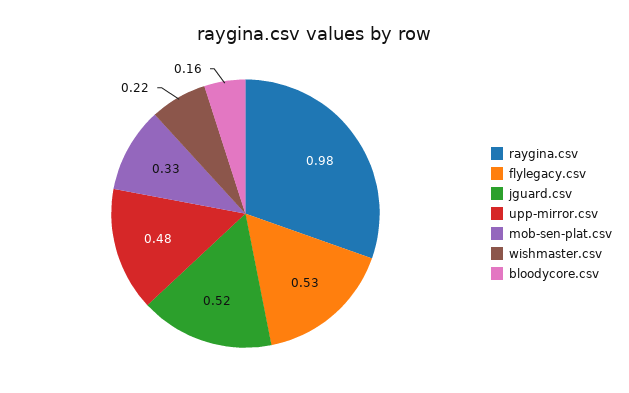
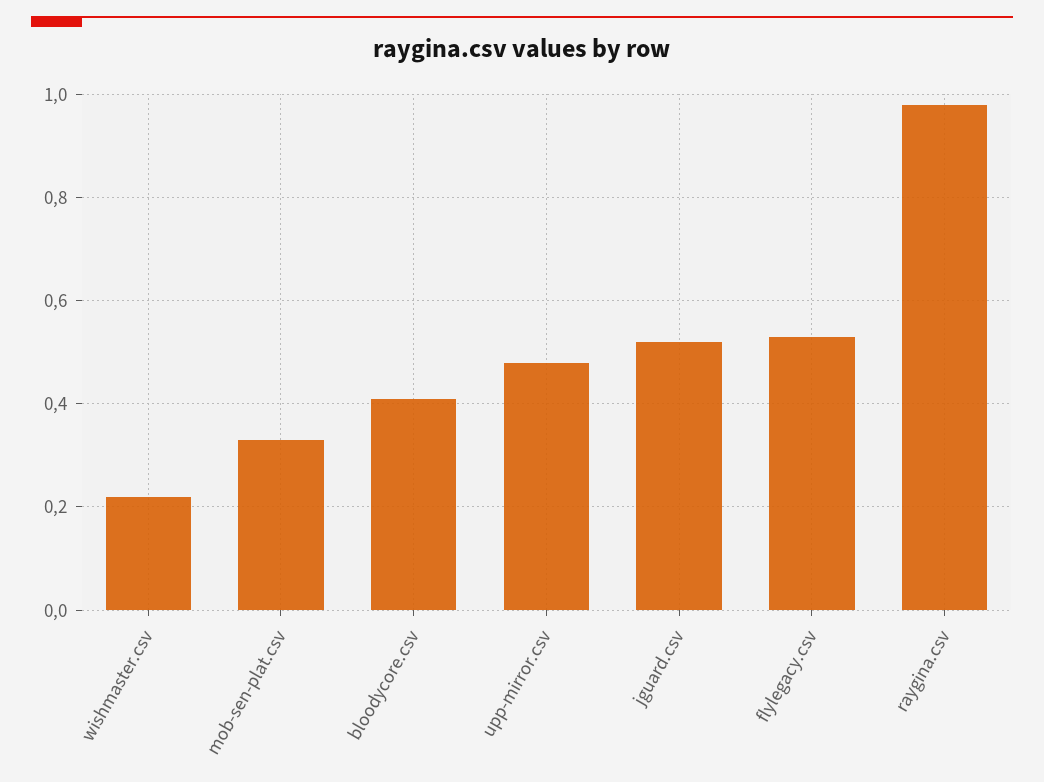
bloodycore.csv: 0.16 -> 0.4

